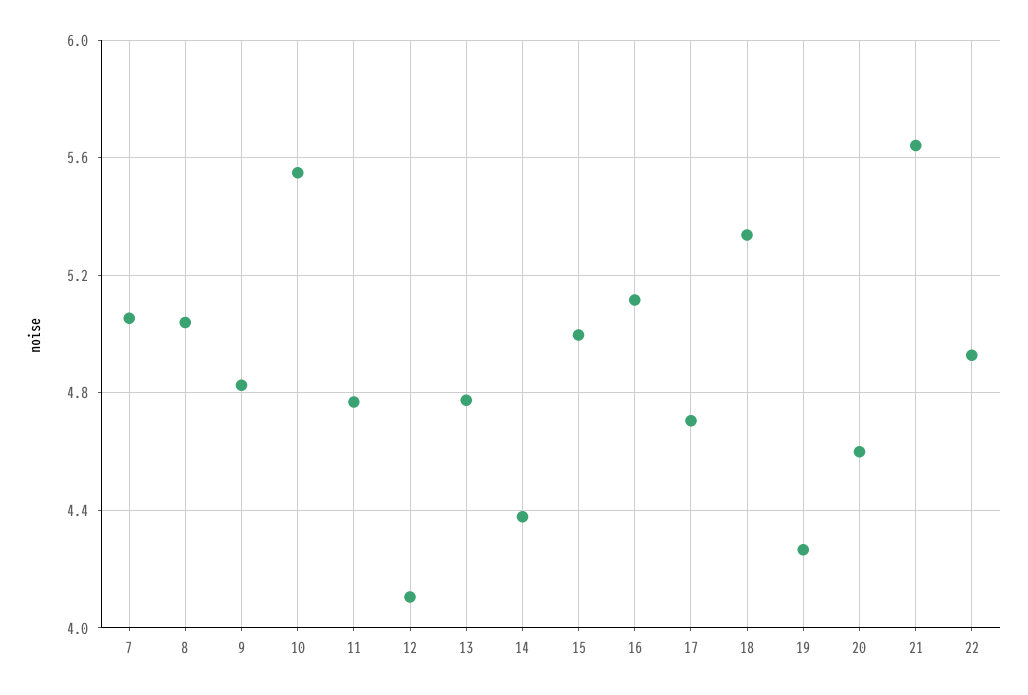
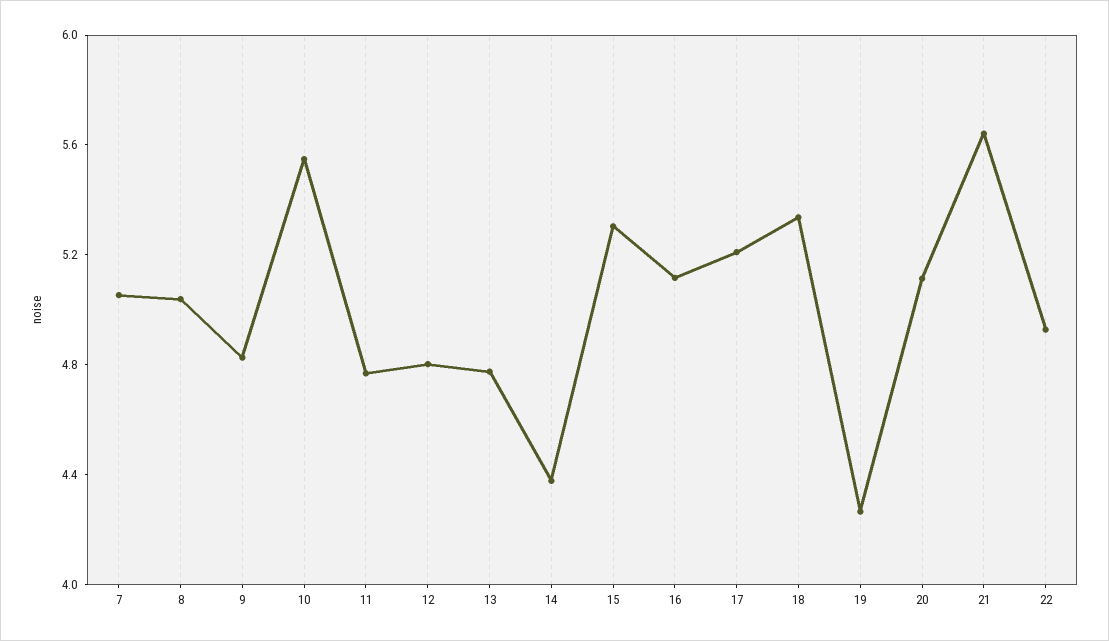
12: 4.1 -> 4.8
15: 5 -> 5.3
17: 4.7 -> 5.2
20: 4.6 -> 5.1

